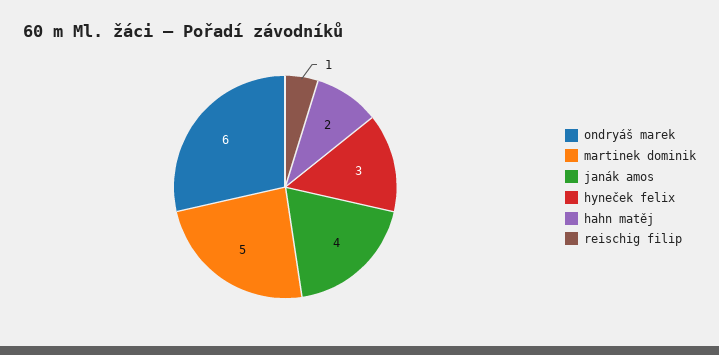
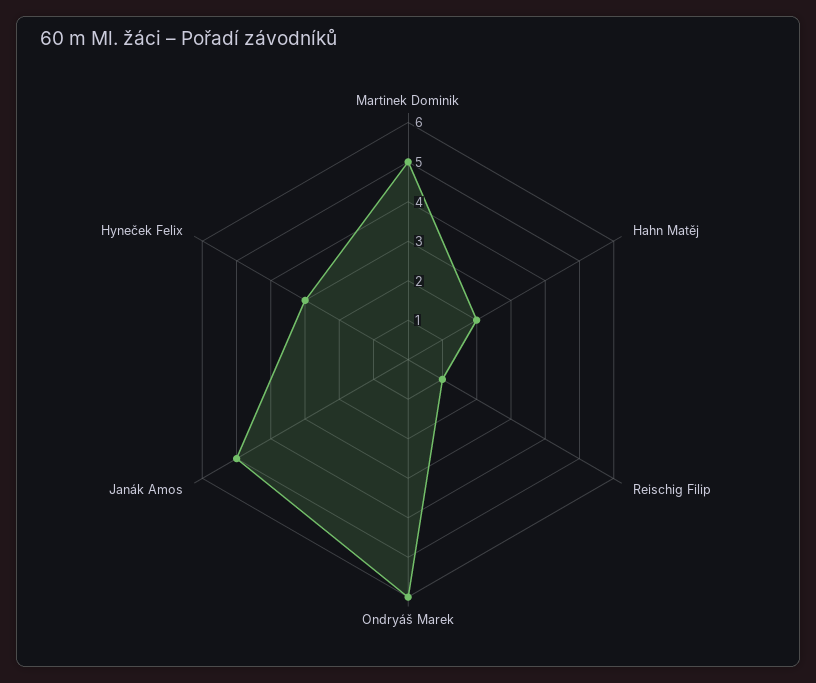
janák amos: 4 -> 5

